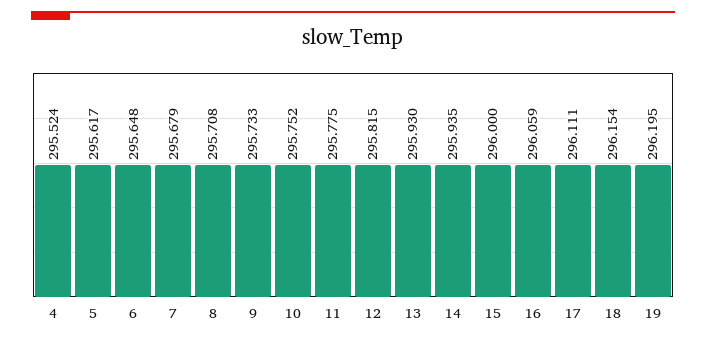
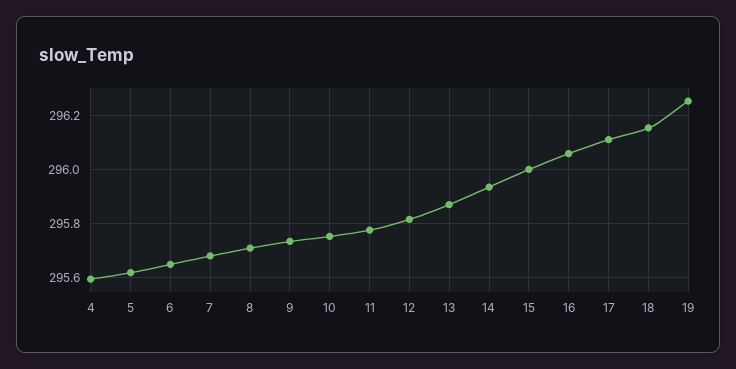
4: 295.524 -> 295.6
13: 295.93 -> 295.875
19: 296.195 -> 296.25

